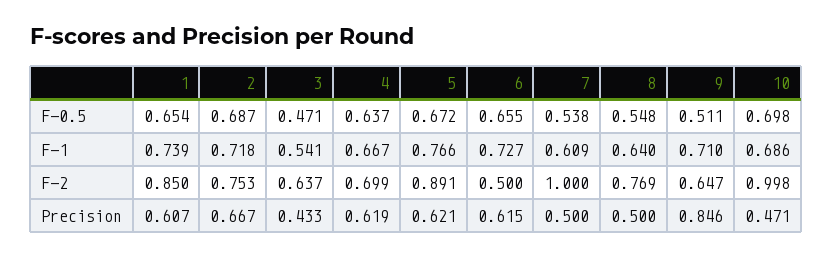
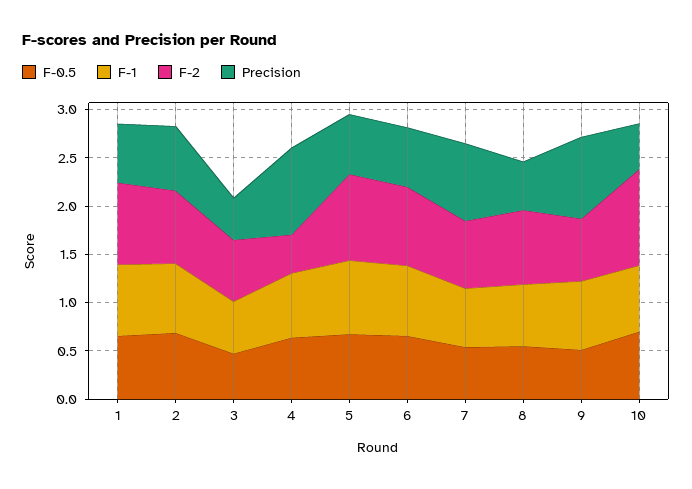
F-2, 4: 0.699 -> 0.4
F-2, 6: 0.5 -> 0.8
F-2, 7: 1 -> 0.7
Precision, 4: 0.619 -> 0.9
Precision, 7: 0.5 -> 0.8

